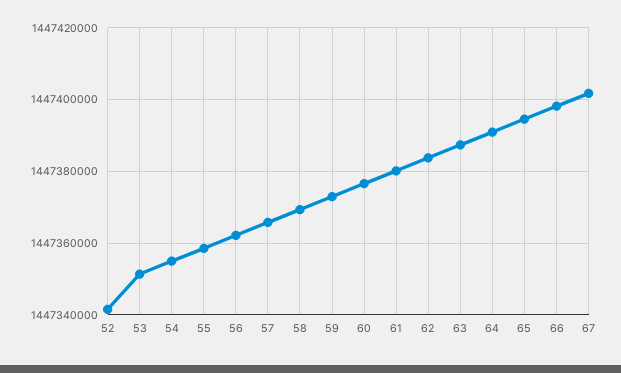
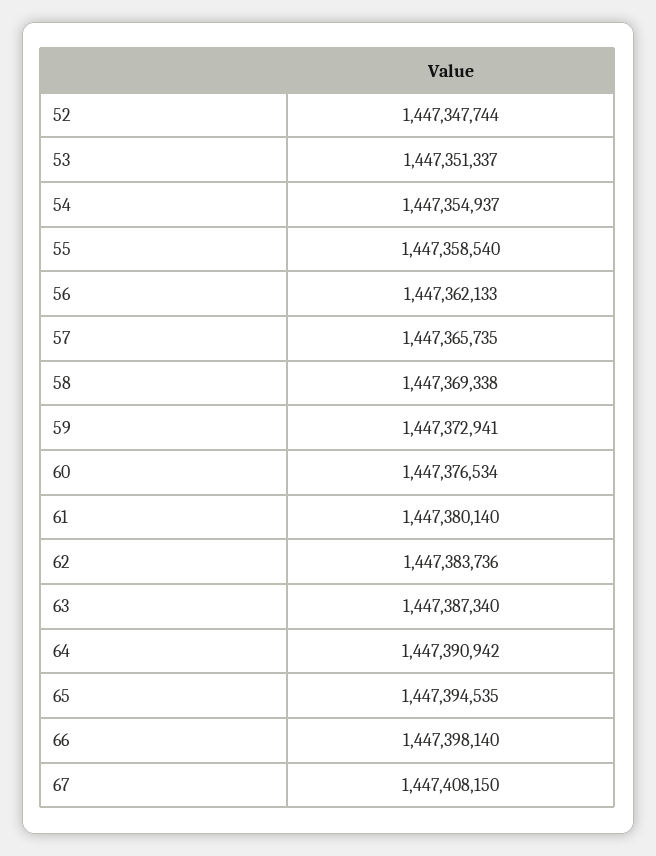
52: 1447342000 -> 1447347744
67: 1447402000 -> 1447408150

